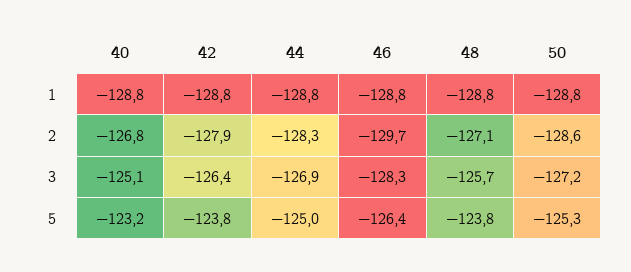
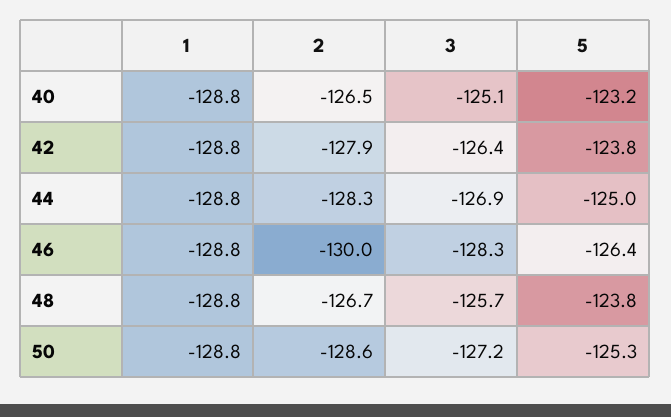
40, 2: -126.8 -> -126.5
46, 2: -129.7 -> -130
48, 2: -127.1 -> -126.7

